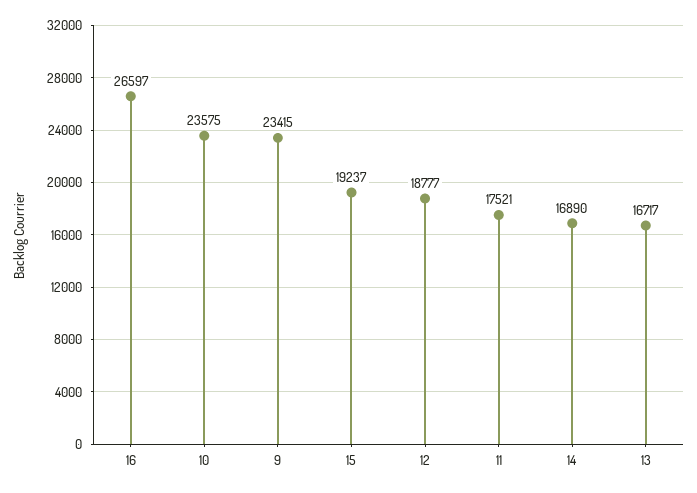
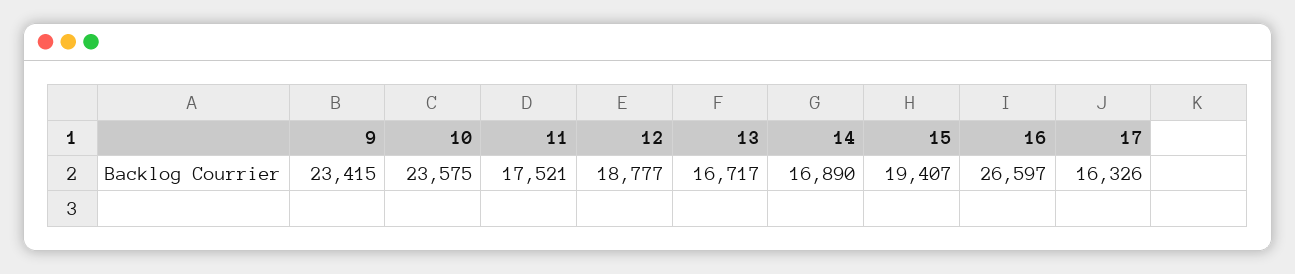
15: 19237 -> 19407
17: none -> 16326

